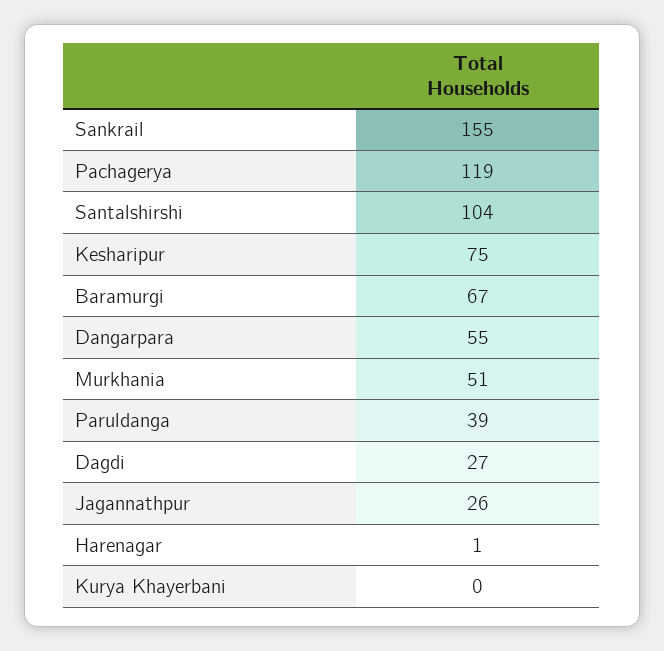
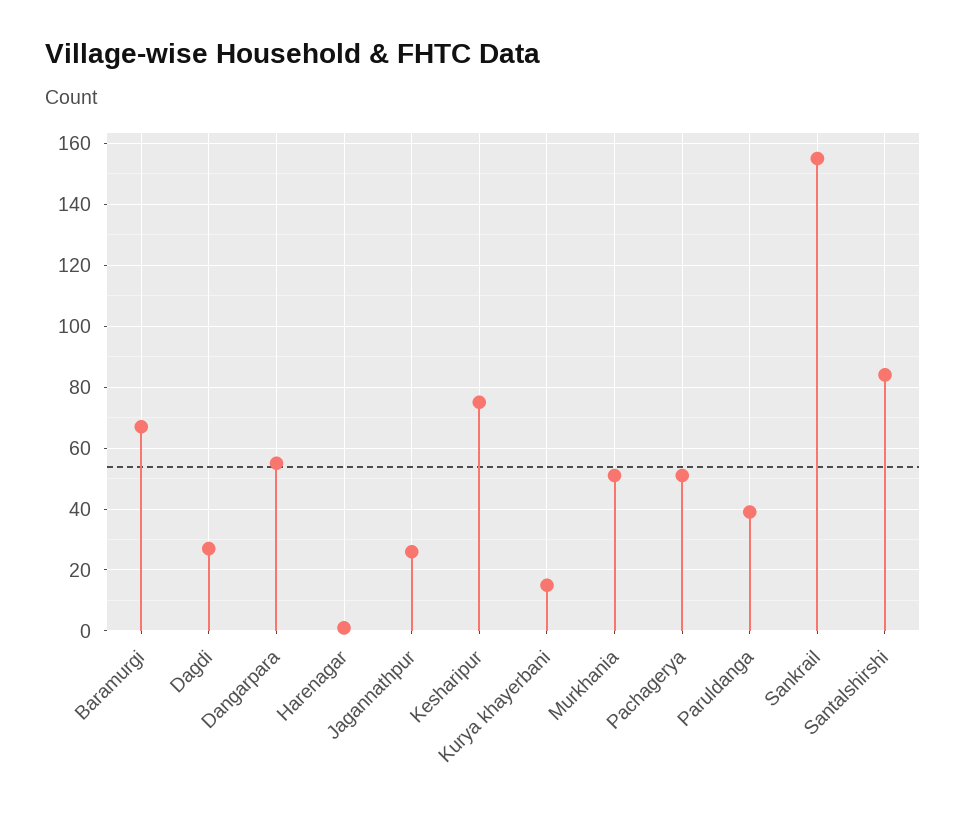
Pachagerya: 119 -> 50
Santalshirshi: 104 -> 85
Kurya Khayerbani: 0 -> 15

